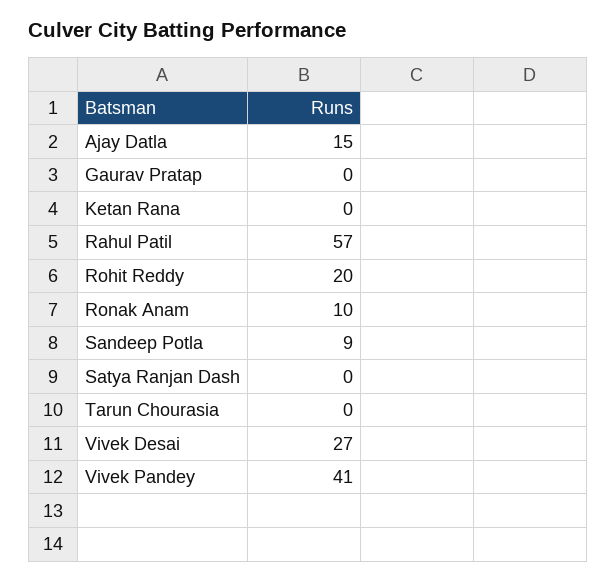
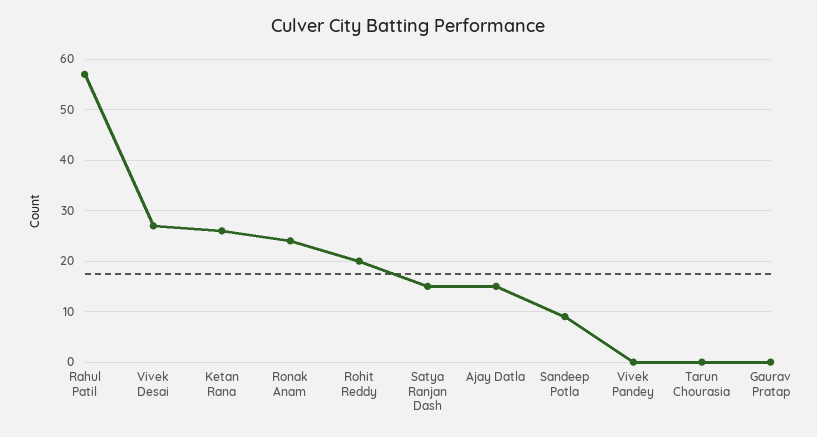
Ketan Rana: 0 -> 25
Ronak Anam: 10 -> 25
Satya Ranjan Dash: 0 -> 15
Vivek Pandey: 41 -> 0

